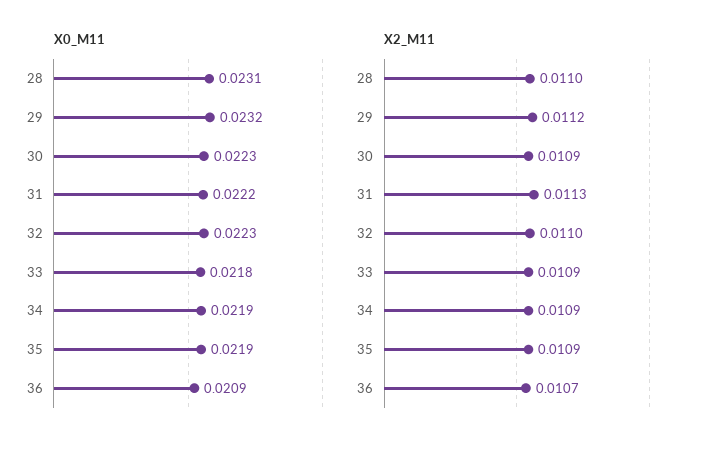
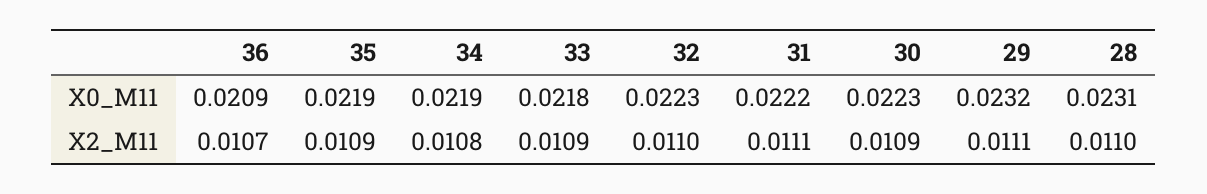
X2_M11, 29: 0.0112 -> 0.0111
X2_M11, 31: 0.0113 -> 0.0111
X2_M11, 34: 0.0109 -> 0.0108

